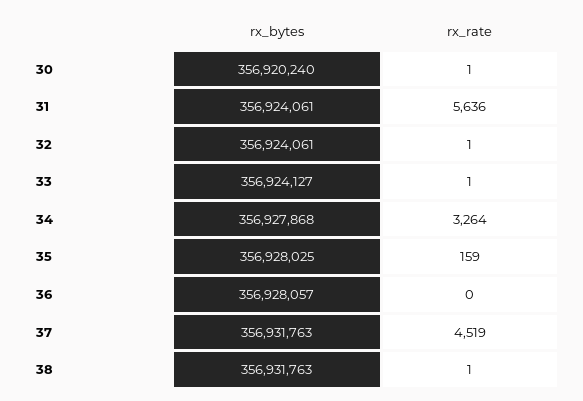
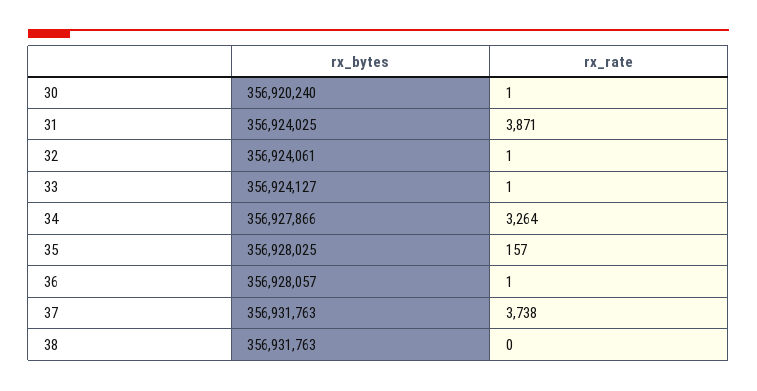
rx_bytes, 31: 356924061 -> 356924025
rx_rate, 31: 5636 -> 3871
rx_bytes, 34: 356927868 -> 356927866
rx_rate, 35: 159 -> 157
rx_rate, 36: 0 -> 1
rx_rate, 37: 4519 -> 3738
rx_rate, 38: 1 -> 0

